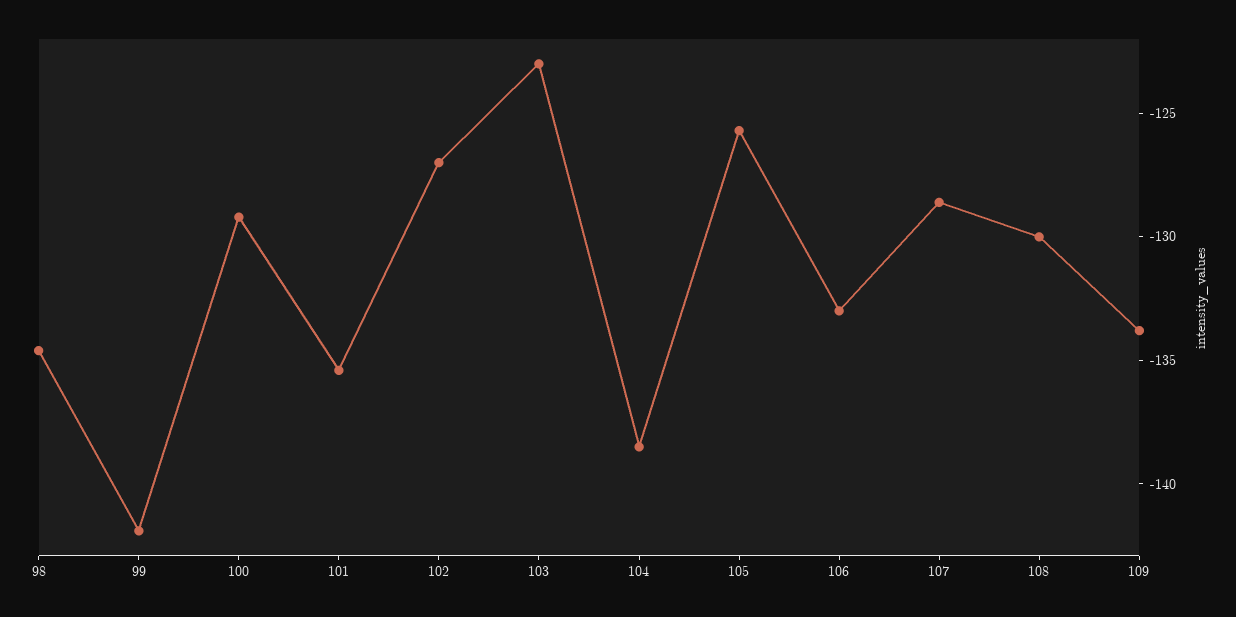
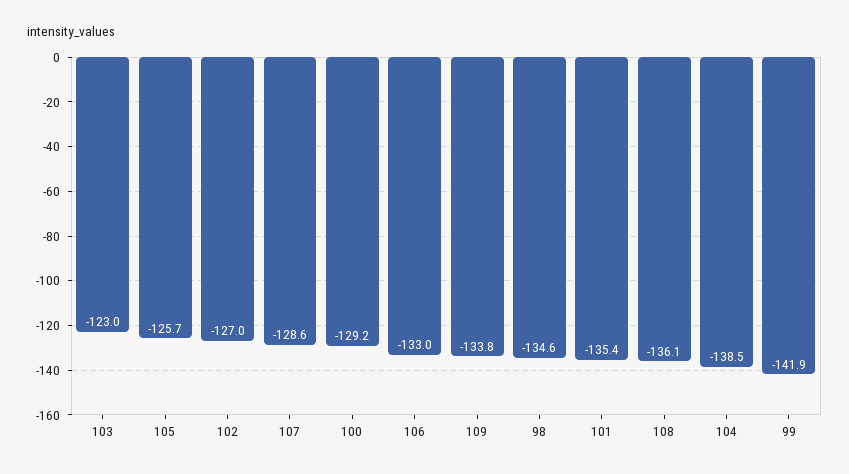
108: -130 -> -136.1

